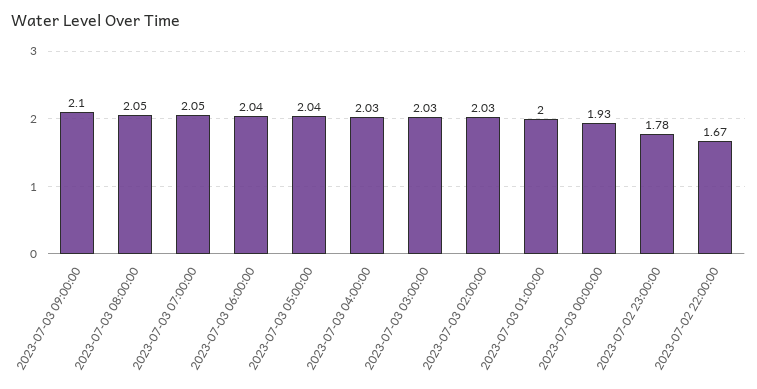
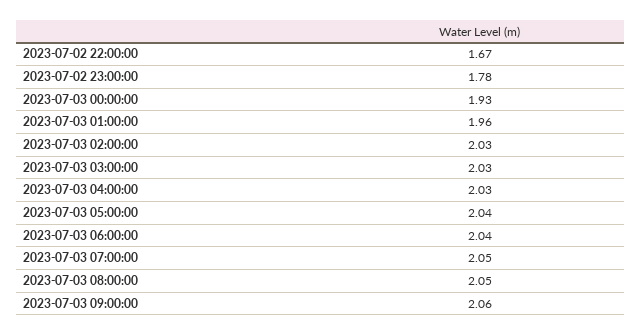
2023-07-03 09:00:00: 2.1 -> 2.06
2023-07-03 01:00:00: 2 -> 1.96

